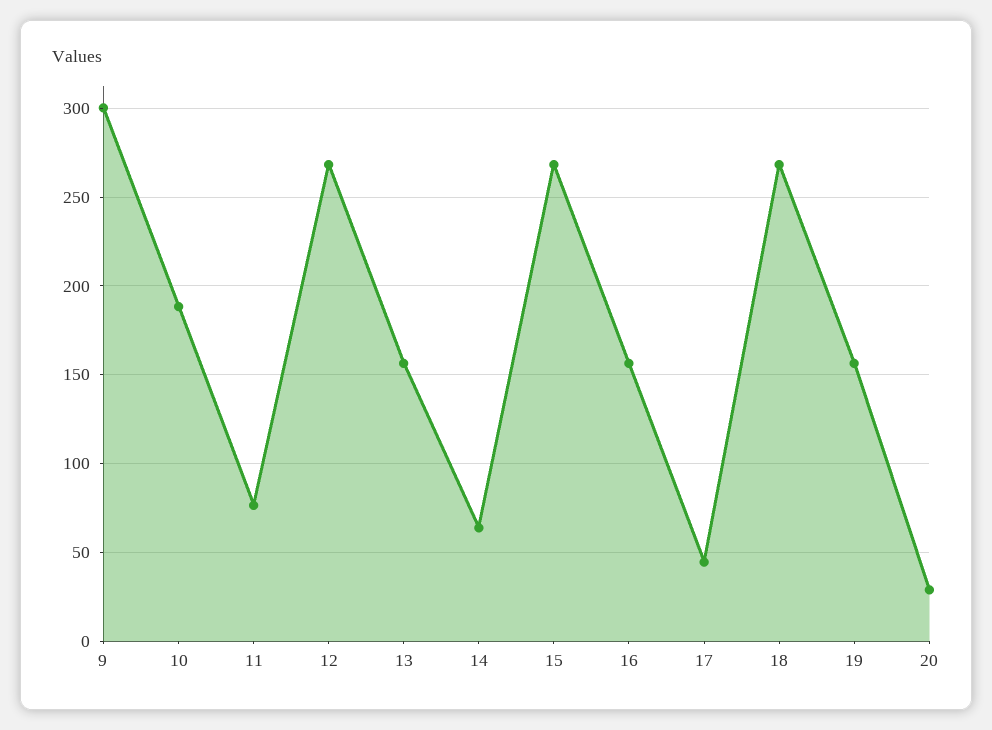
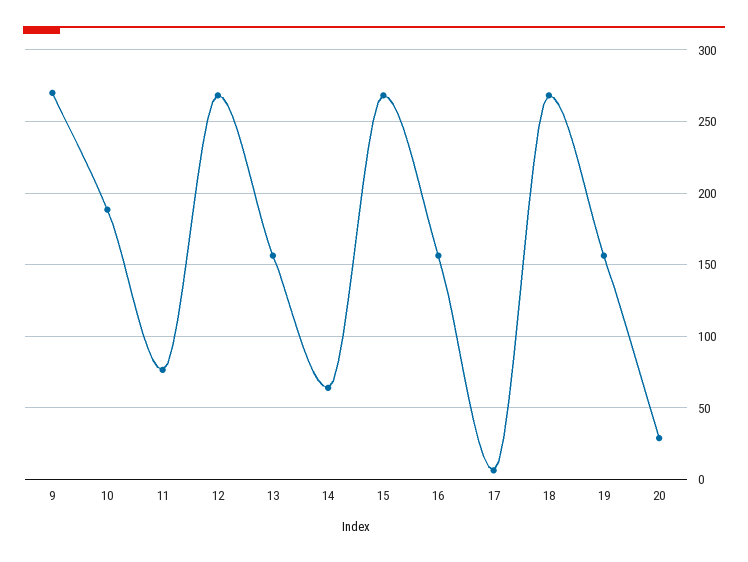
9: 300 -> 270
17: 45 -> 5

